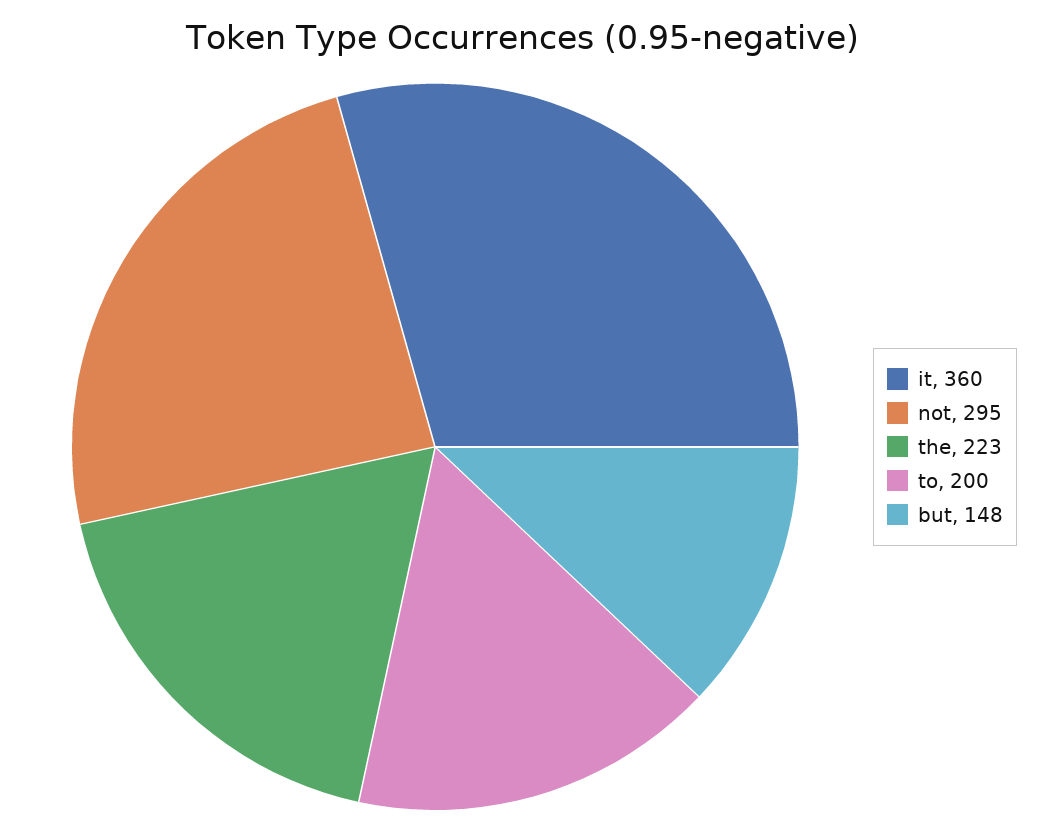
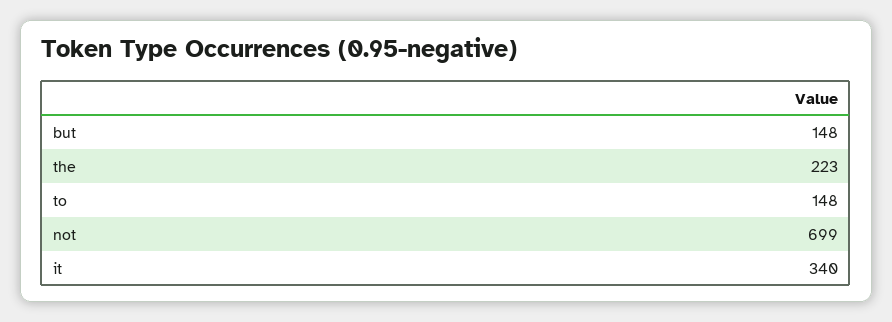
it: 360 -> 340
not: 295 -> 699
to: 200 -> 148

